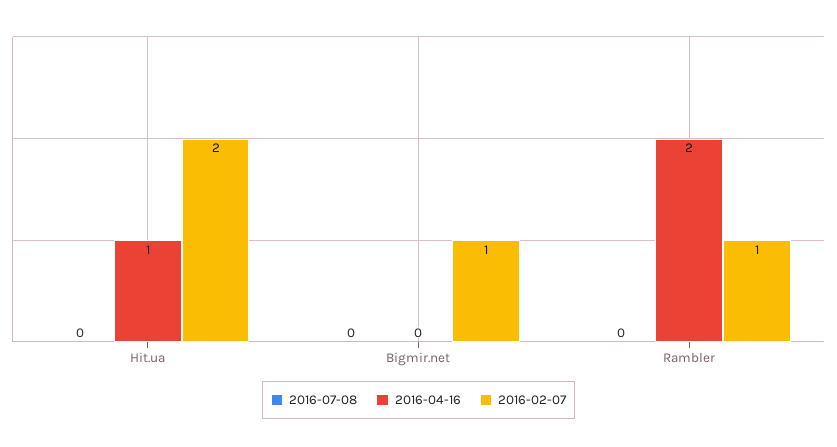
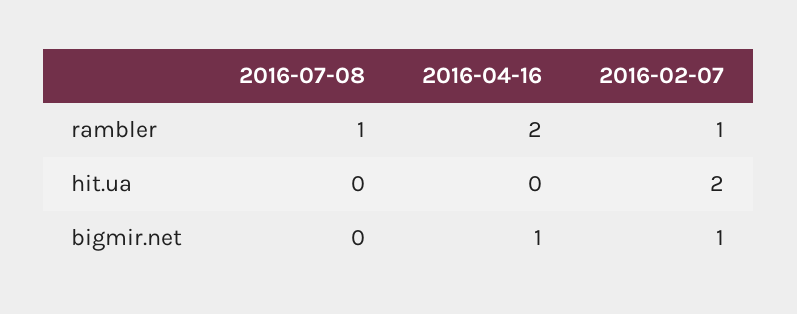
2016-04-16, Hit.ua: 1 -> 0
2016-04-16, Bigmir.net: 0 -> 1
2016-07-08, Rambler: 0 -> 1

